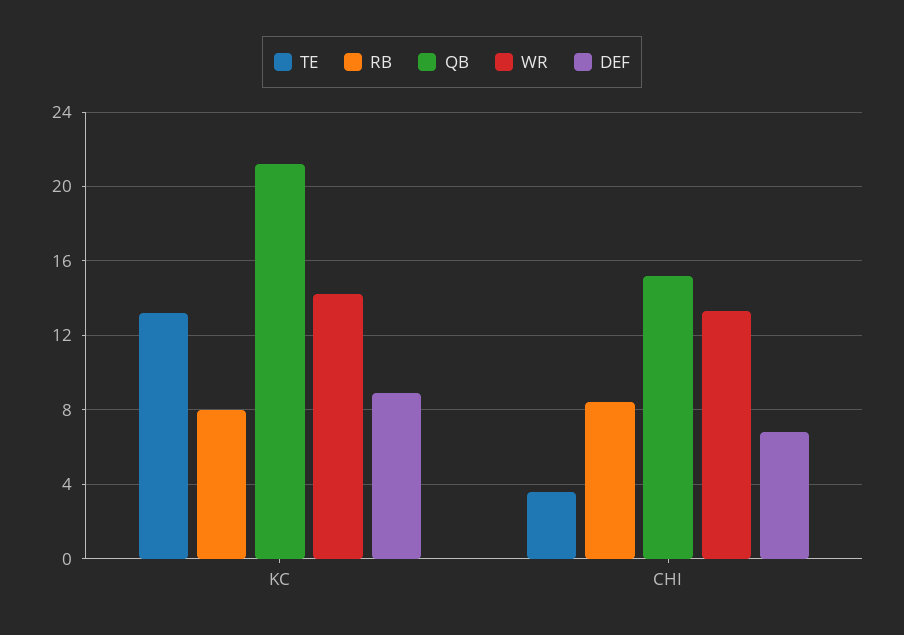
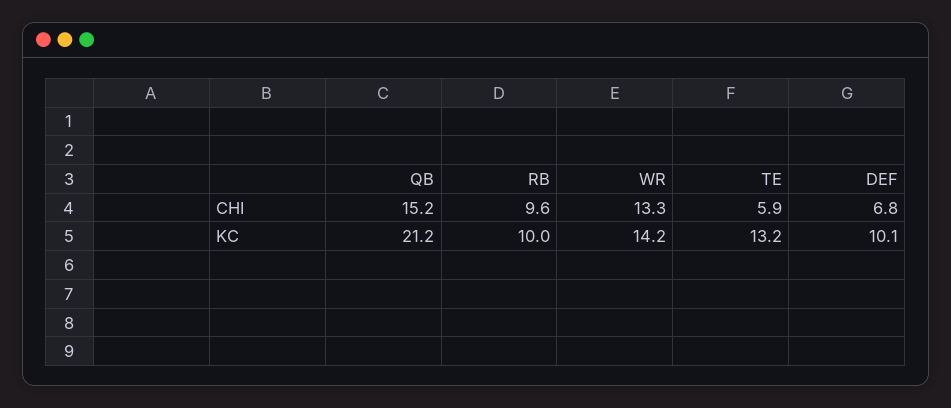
RB, KC: 8 -> 10
DEF, KC: 9 -> 10.1
TE, CHI: 3.5 -> 5.9
RB, CHI: 8.5 -> 9.6

